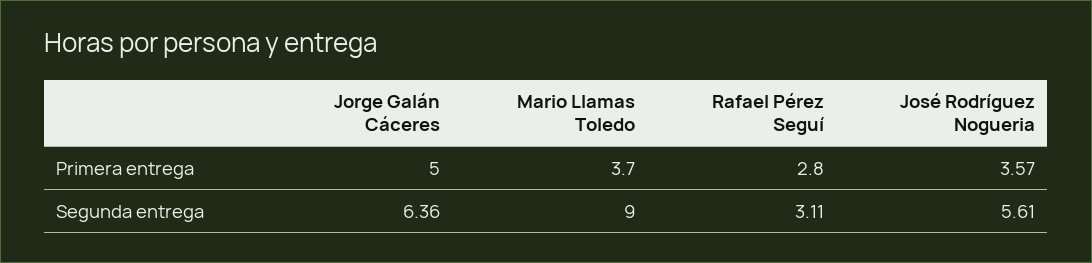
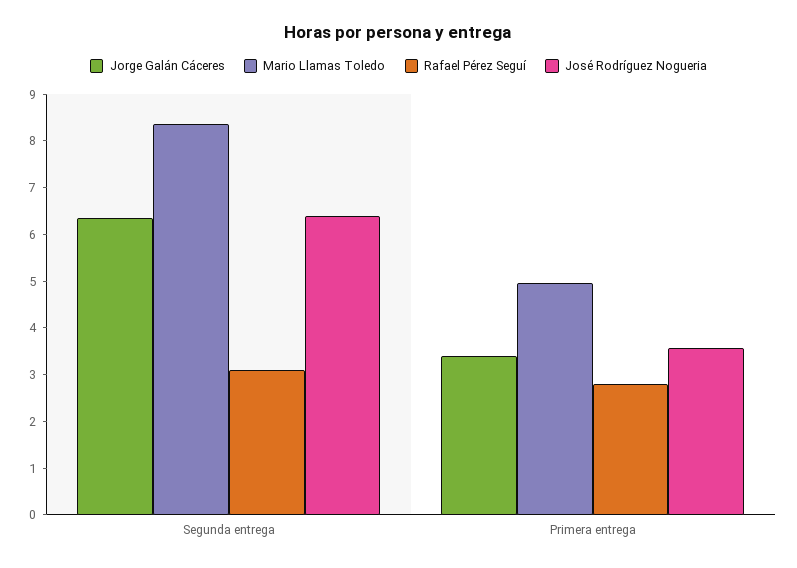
Jorge Galán Cáceres, Primera entrega: 5 -> 3.4
Mario Llamas Toledo, Primera entrega: 3.7 -> 5
Mario Llamas Toledo, Segunda entrega: 9 -> 8.4
José Rodríguez Nogueria, Segunda entrega: 5.61 -> 6.4

